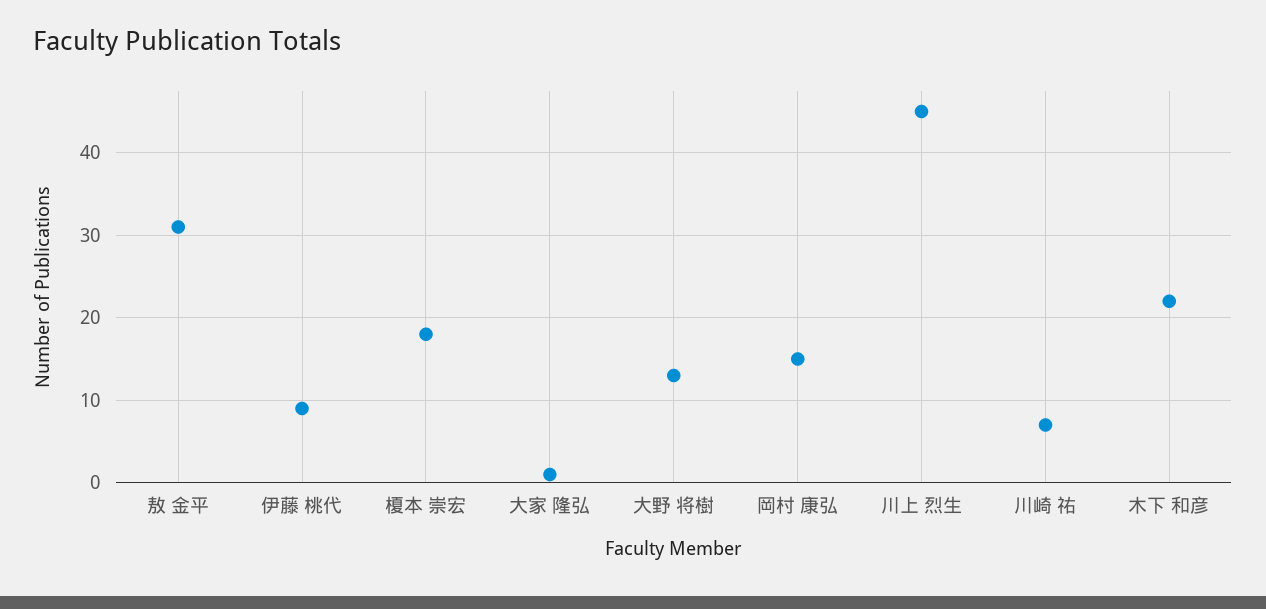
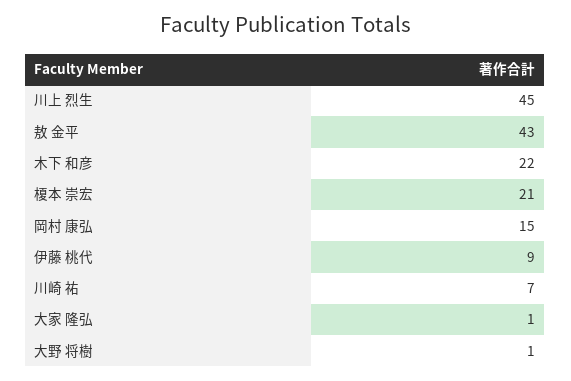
敖 金平: 31 -> 43
榎本 崇宏: 18 -> 21
大野 将樹: 13 -> 1

